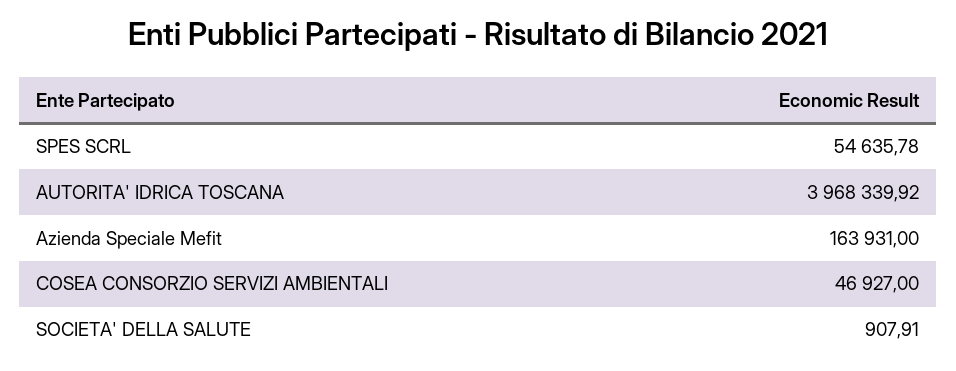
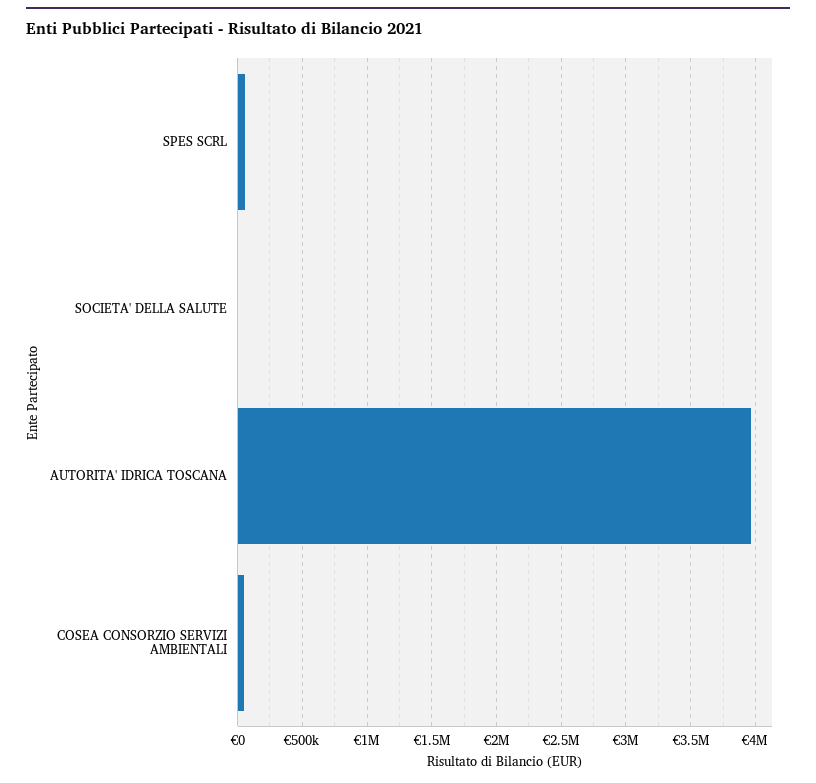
Azienda Speciale Mefit: 163931 -> none

